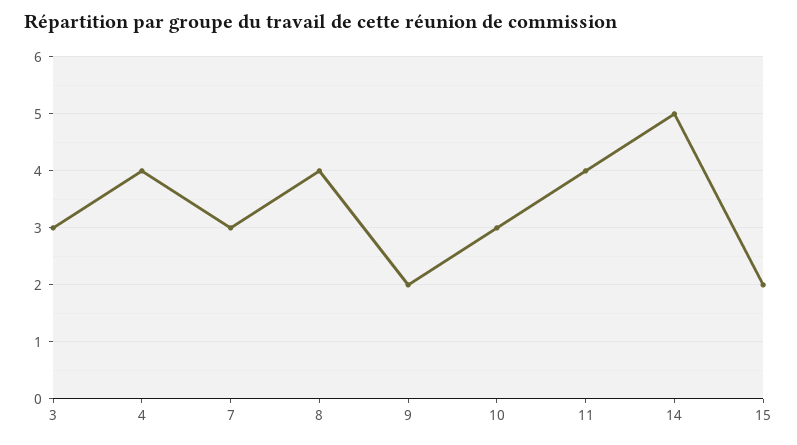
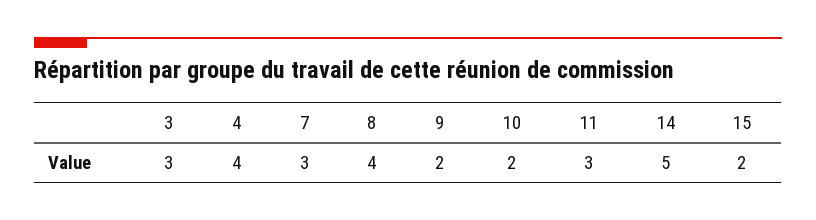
10: 3 -> 2
11: 4 -> 3

